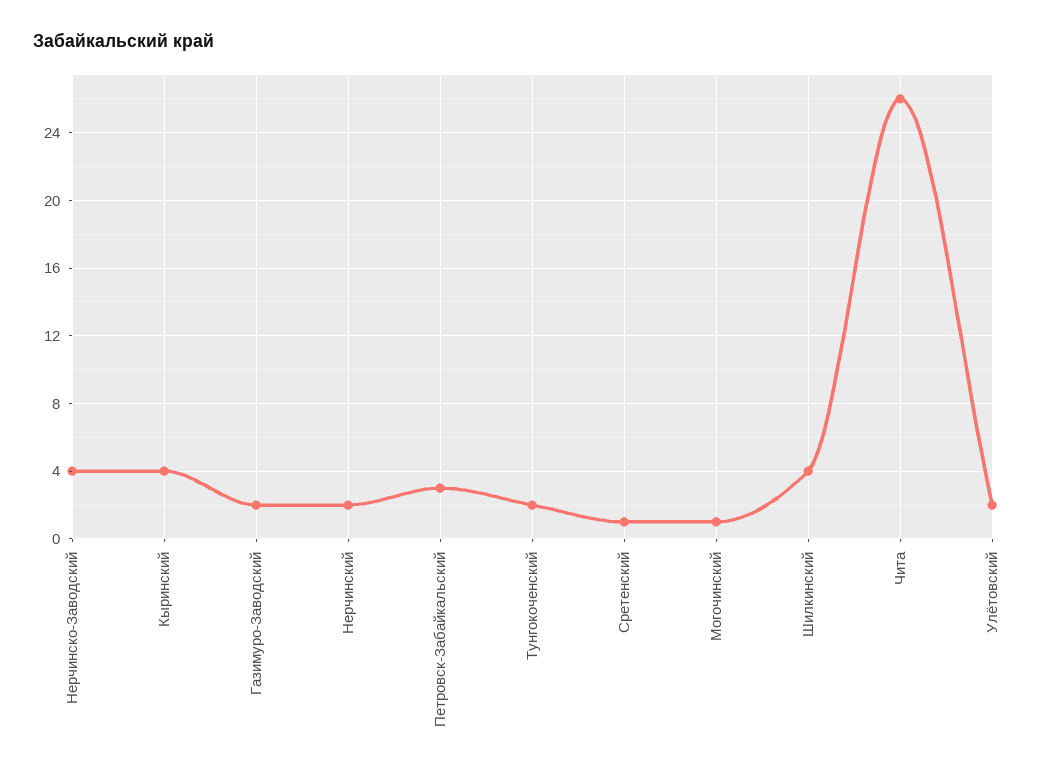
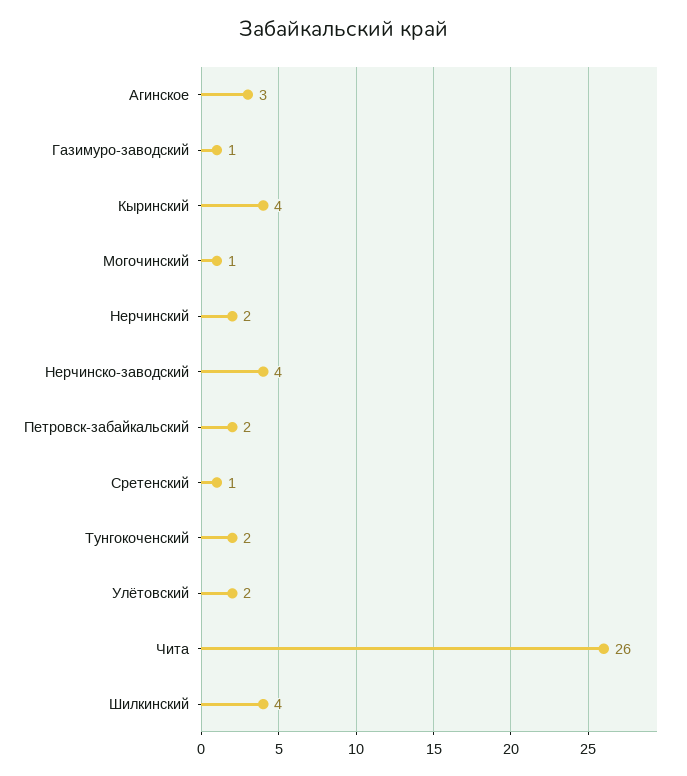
Газимуро-Заводский: 2 -> 1
Петровск-Забайкальский: 3 -> 2
Агинское: none -> 3

